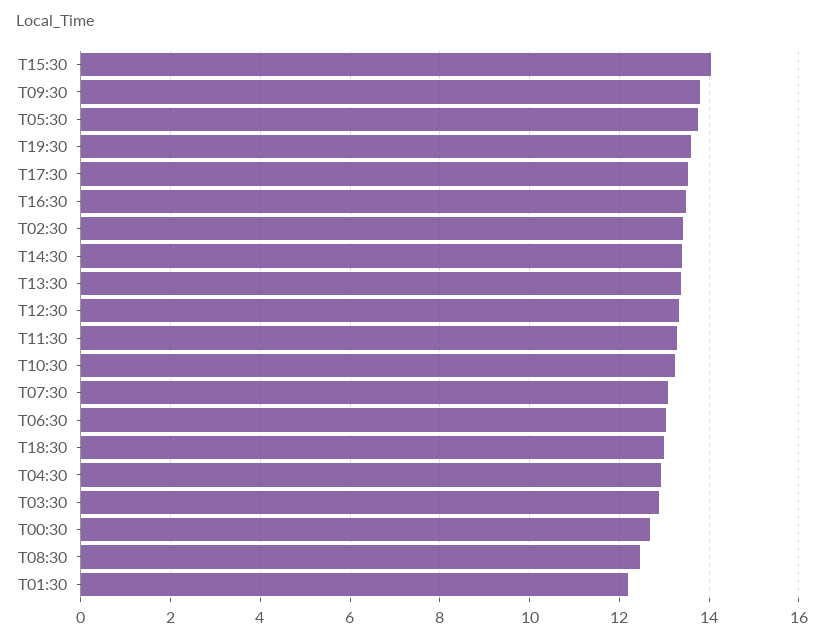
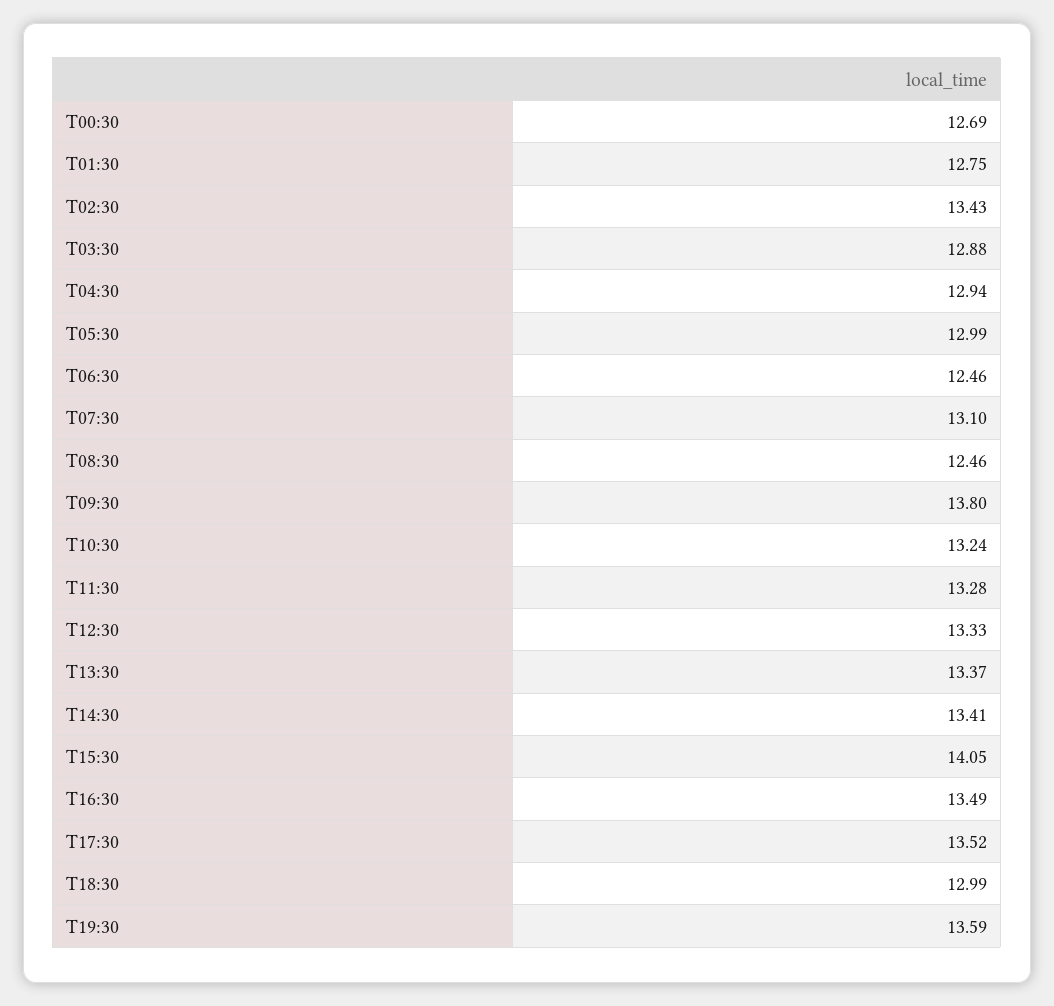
T05:30: 13.8 -> 12.99
T06:30: 13 -> 12.46
T01:30: 12.2 -> 12.75

